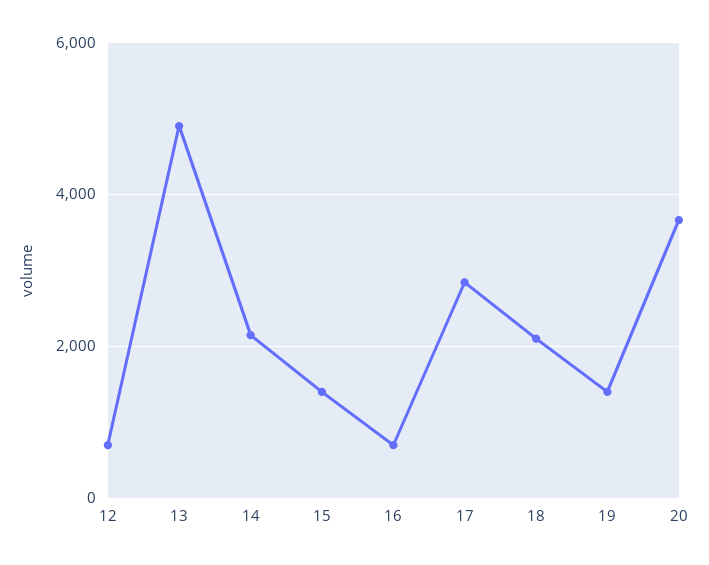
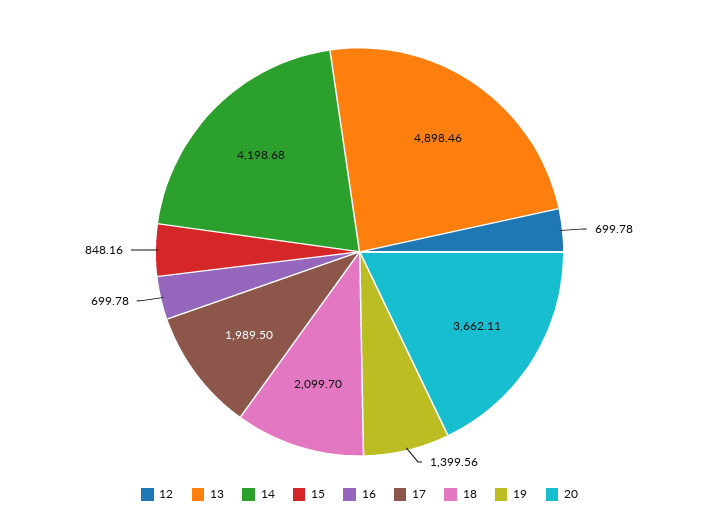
14: 2200 -> 4198.68
15: 1400 -> 848.16
17: 2800 -> 1989.5

